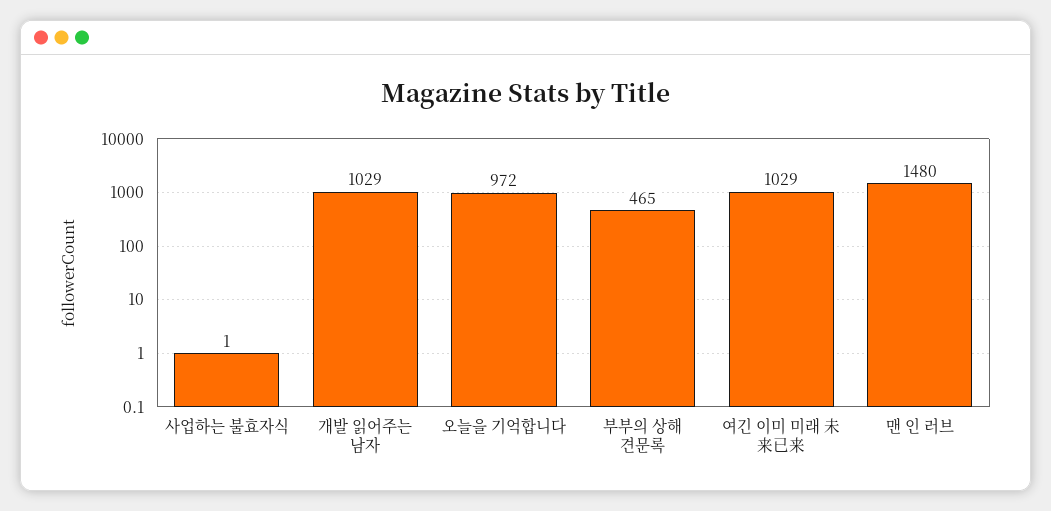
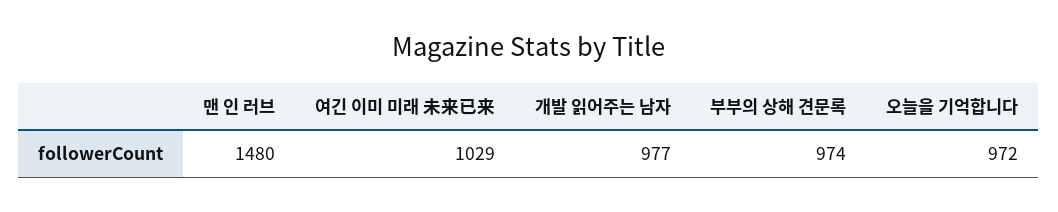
사업하는 불효자식: 1 -> none
개발 읽어주는 남자: 1029 -> 977
부부의 상해 견문록: 465 -> 974

